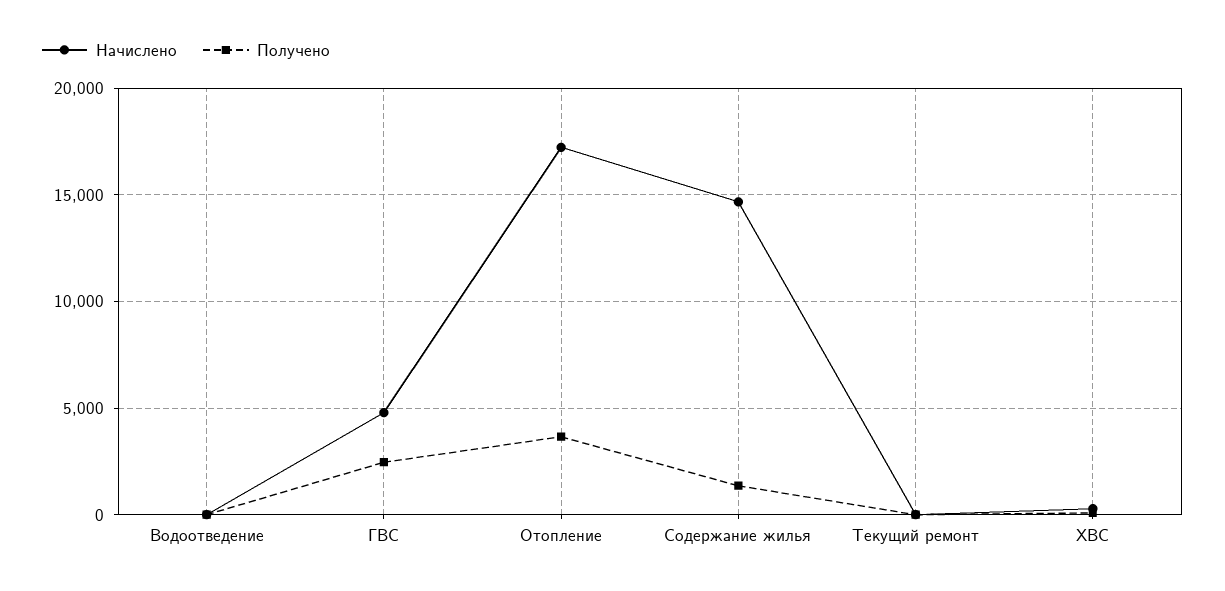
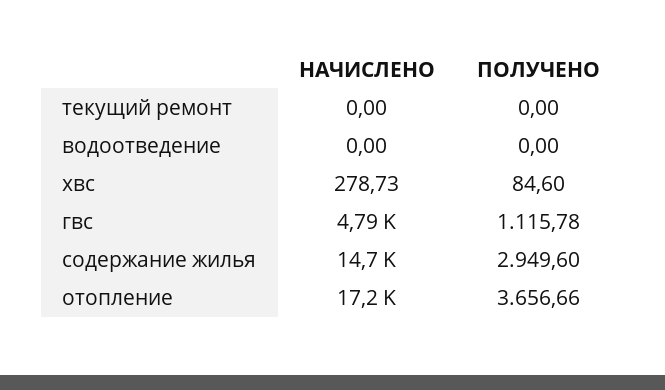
Получено, ГВС: 2500 -> 1115.78
Получено, Содержание жилья: 1500 -> 2949.6

